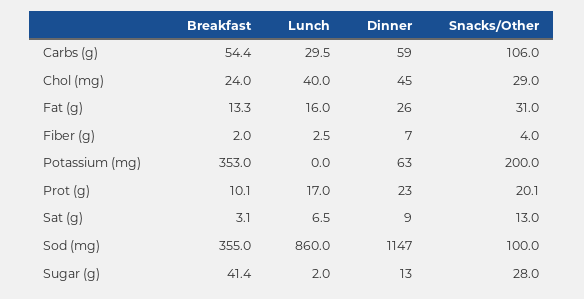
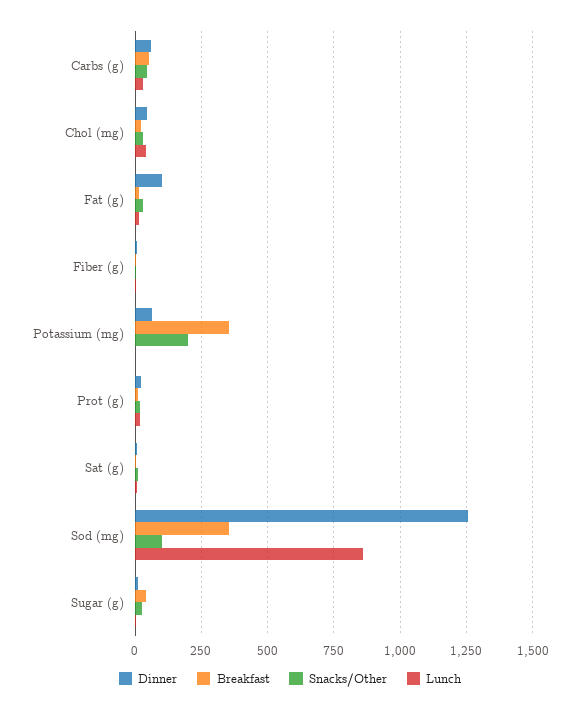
Snacks/Other, Carbs (g): 106 -> 50
Dinner, Fat (g): 26 -> 100
Dinner, Sod (mg): 1147 -> 1250

